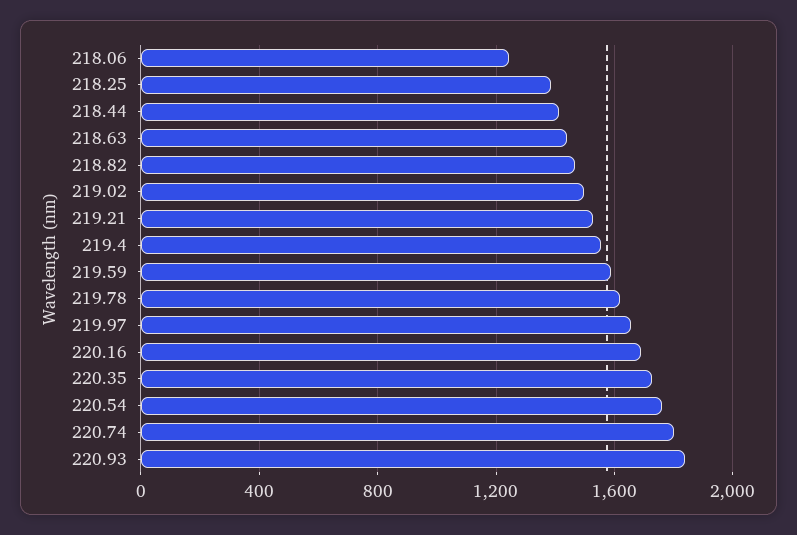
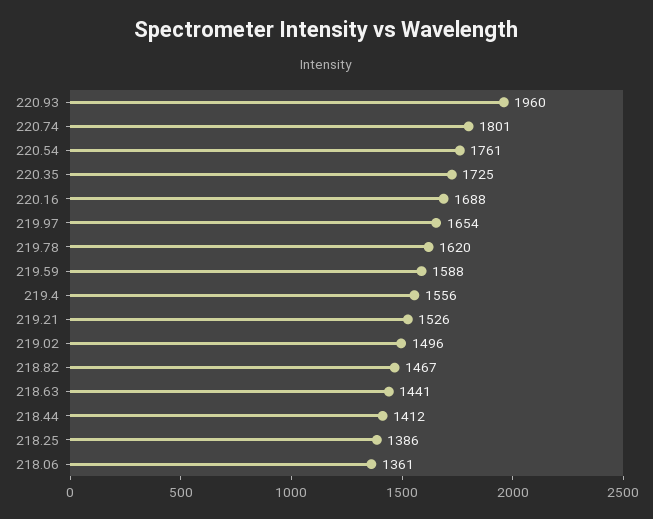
218.06: 1250 -> 1361
220.93: 1850 -> 1960

